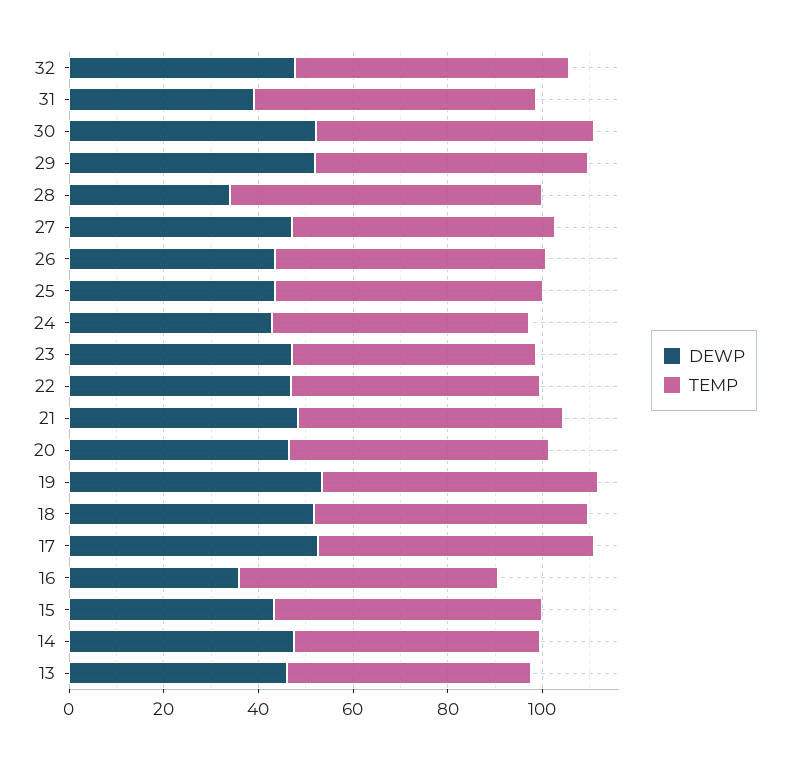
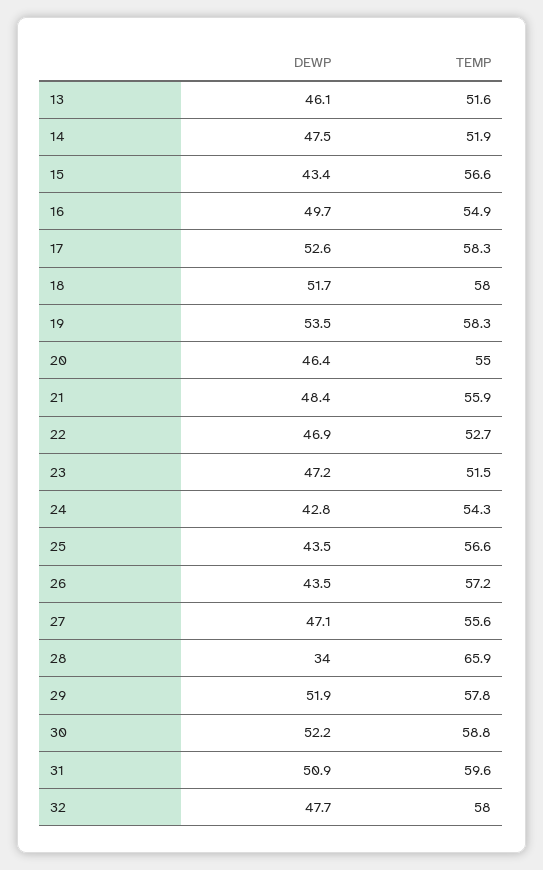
DEWP, 31: 40 -> 50.9
DEWP, 16: 35 -> 49.7

